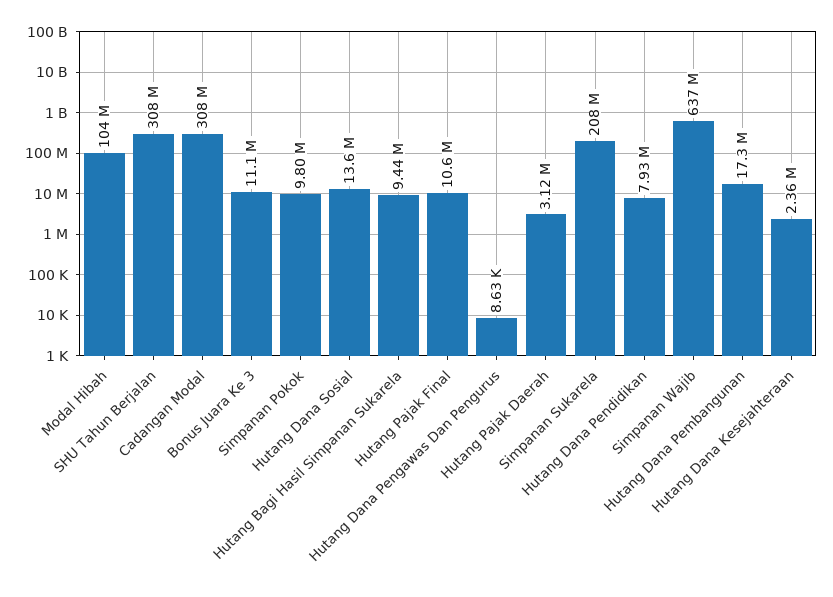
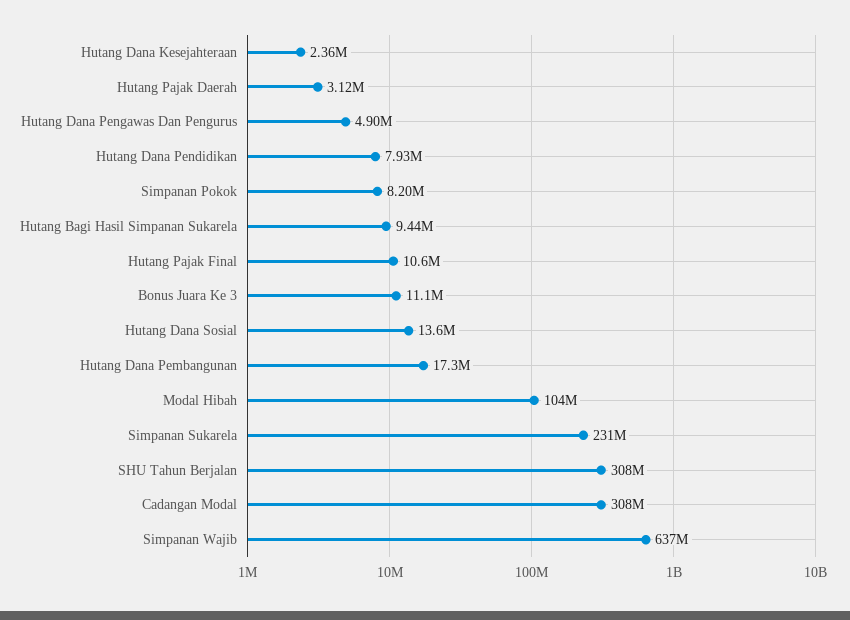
Simpanan Pokok: 9800000 -> 8200000
Hutang Dana Pengawas Dan Pengurus: 8630 -> 4900000
Simpanan Sukarela: 208000000 -> 231000000

